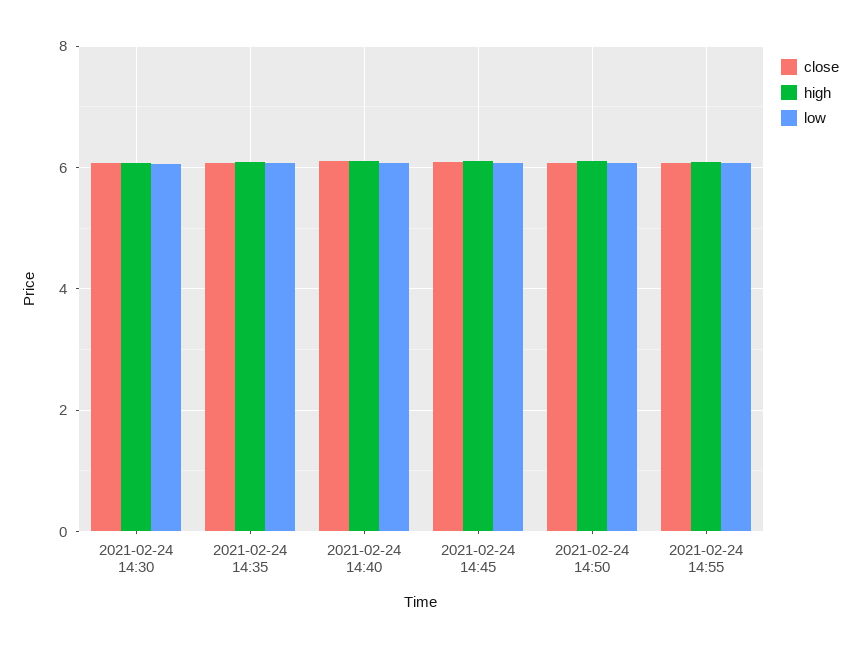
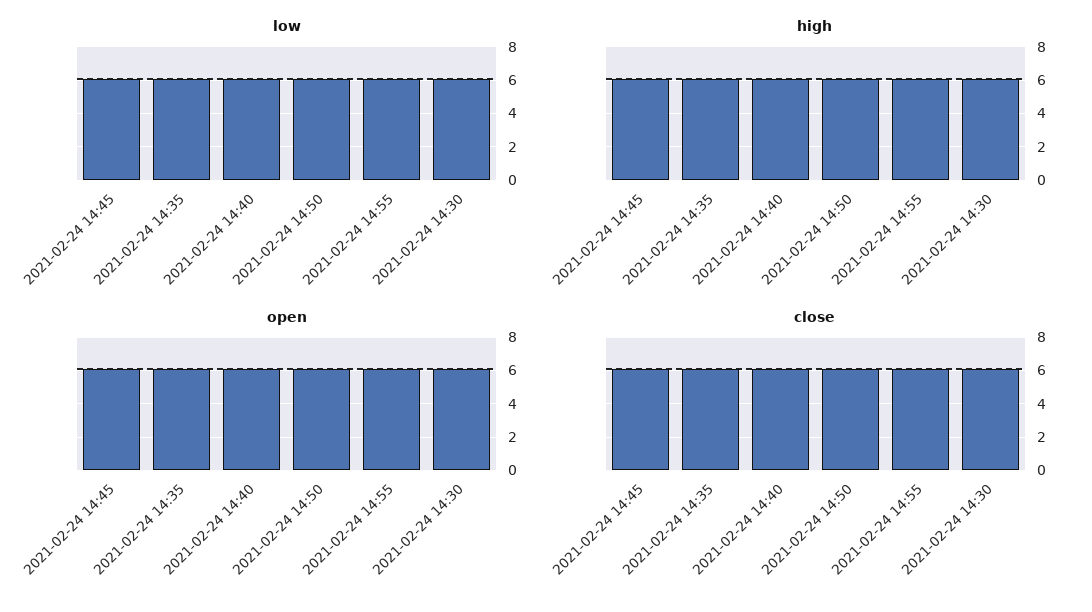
open, 2021-02-24 14:45: none -> 6
open, 2021-02-24 14:35: none -> 6
open, 2021-02-24 14:40: none -> 6
open, 2021-02-24 14:50: none -> 6
open, 2021-02-24 14:55: none -> 6
open, 2021-02-24 14:30: none -> 6

